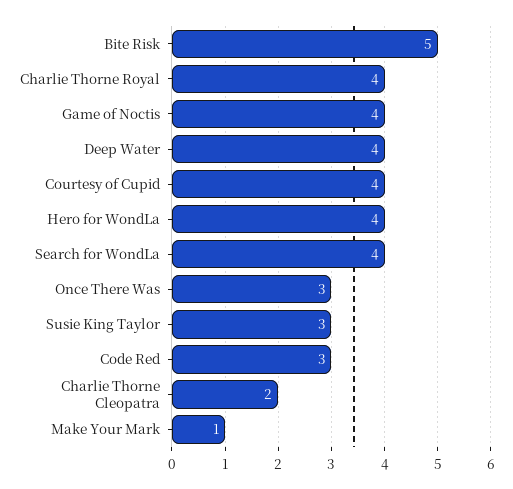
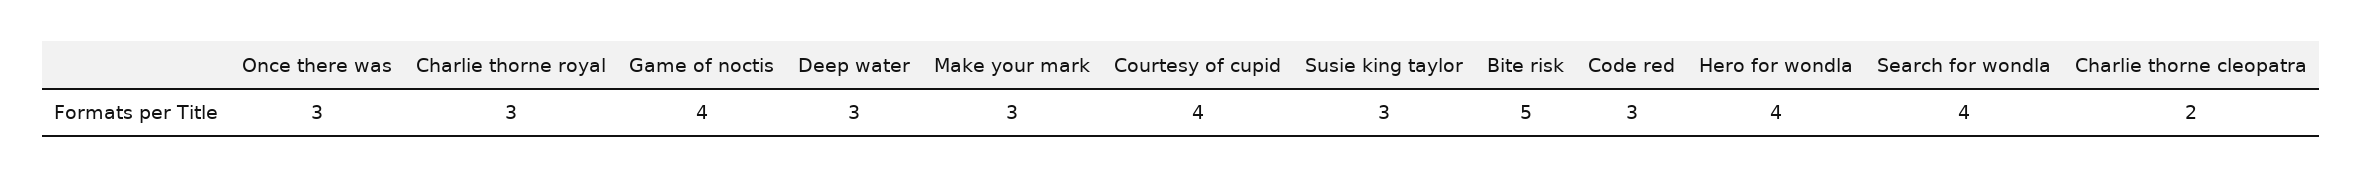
Charlie Thorne Royal: 4 -> 3
Deep Water: 4 -> 3
Make Your Mark: 1 -> 3

